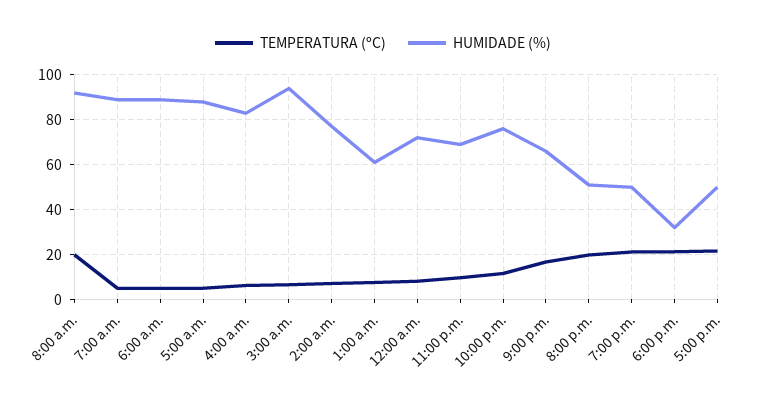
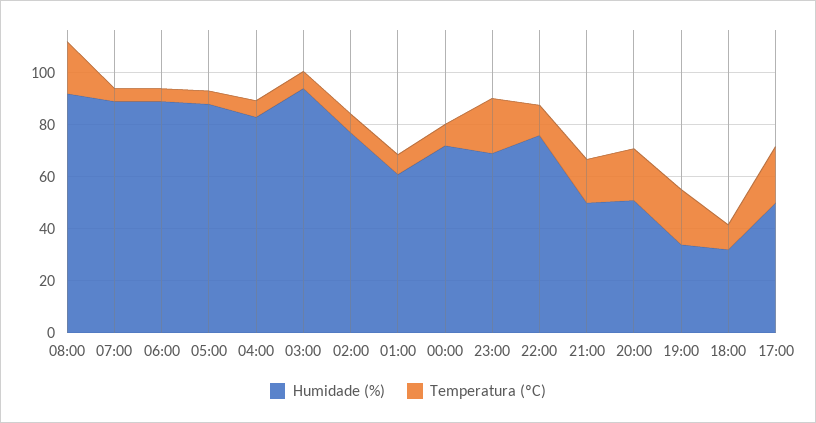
TEMPERATURA (ºC), 11:00 p.m.: 10 -> 20
HUMIDADE (%), 9:00 p.m.: 65 -> 50
HUMIDADE (%), 7:00 p.m.: 50 -> 35
TEMPERATURA (ºC), 6:00 p.m.: 20 -> 10

